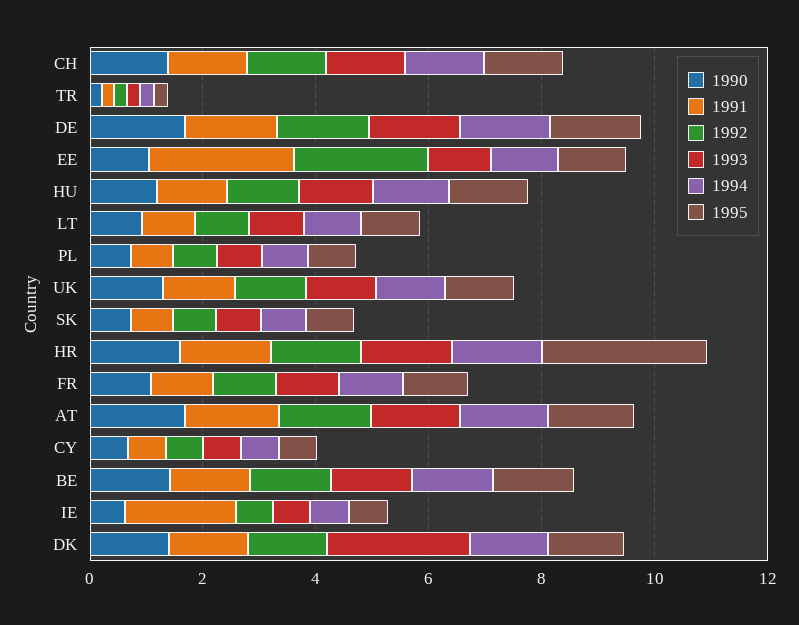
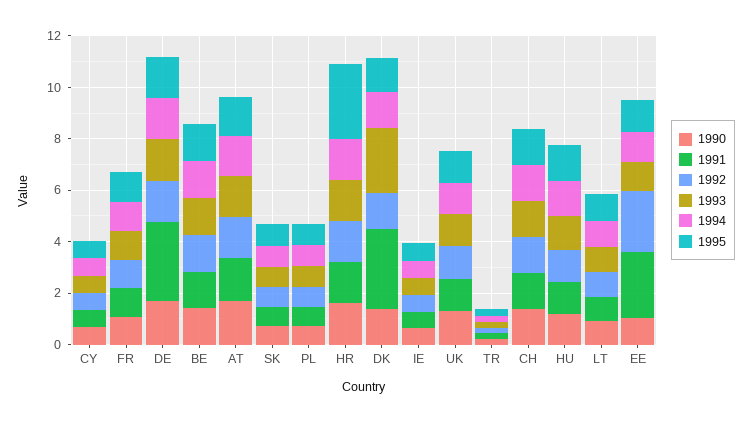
1991, DE: 1.5 -> 3
1991, IE: 2 -> 0.5
1991, DK: 1.5 -> 3

